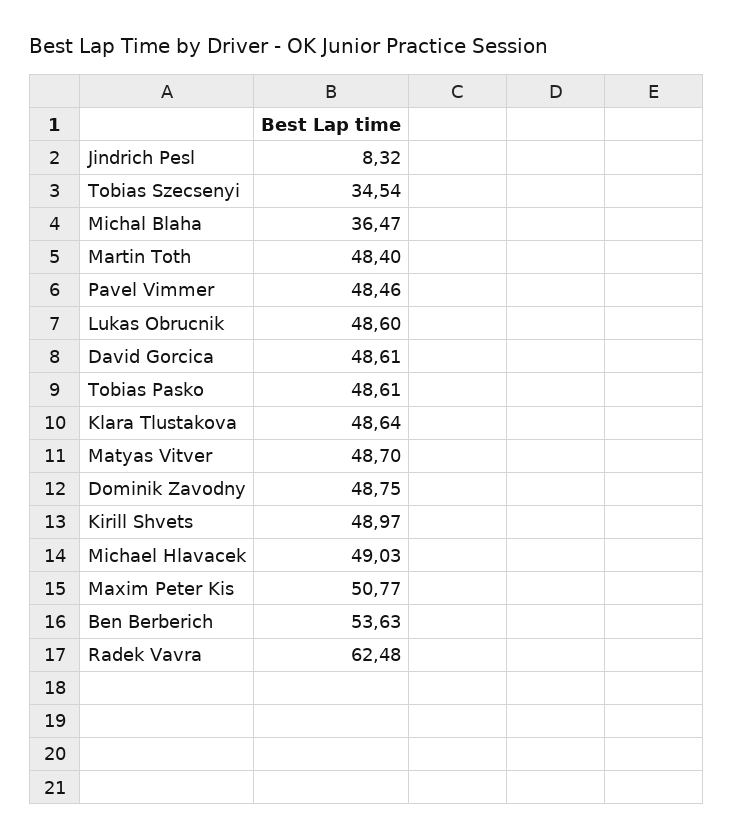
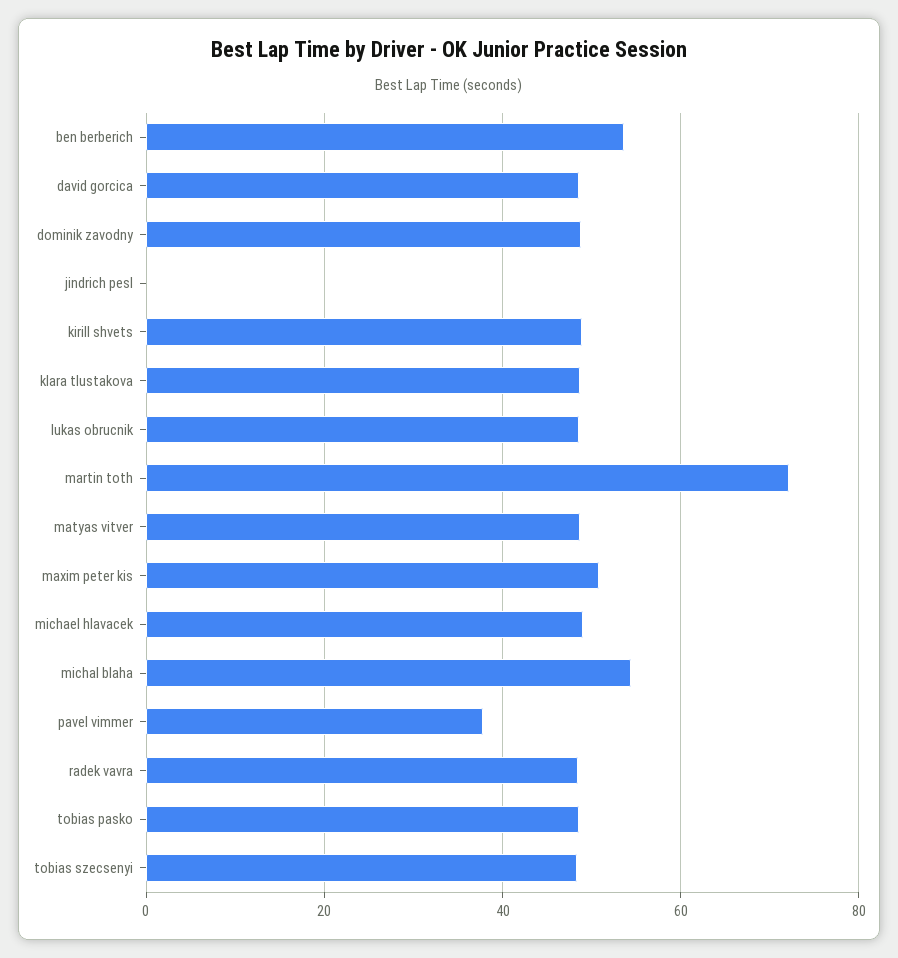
Jindrich Pesl: 8.32 -> 0
Tobias Szecsenyi: 34.54 -> 48
Michal Blaha: 36.47 -> 54
Martin Toth: 48.4 -> 72
Pavel Vimmer: 48.46 -> 38
Radek Vavra: 62.48 -> 48

